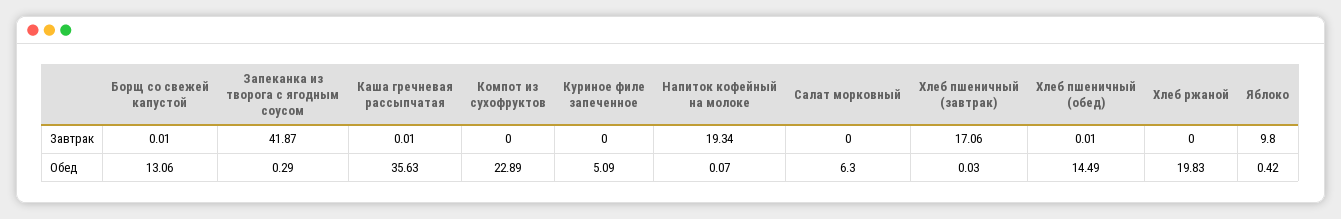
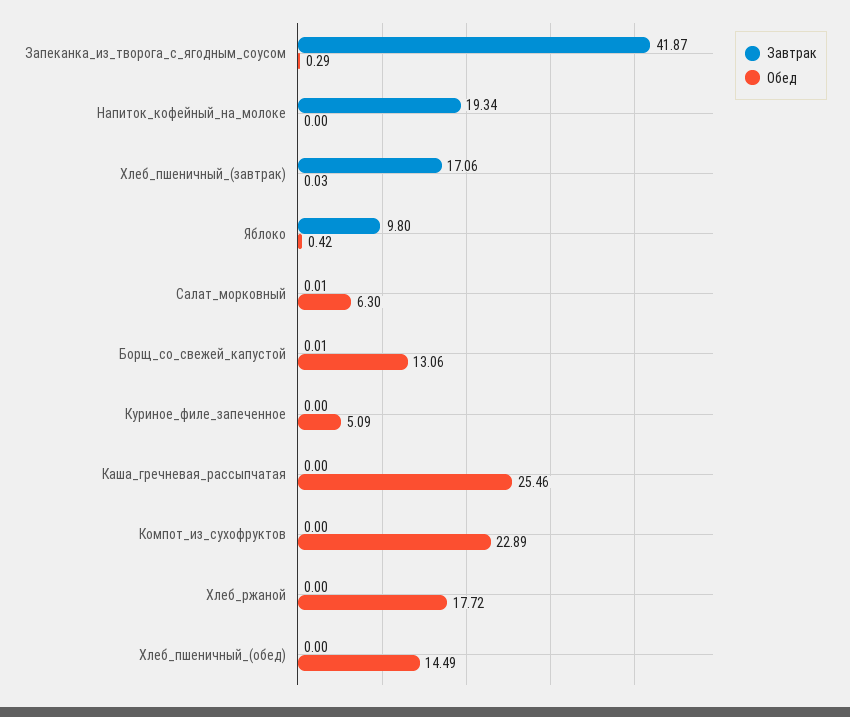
Завтрак, Каша гречневая рассыпчатая: 0.01 -> 0
Завтрак, Салат морковный: 0 -> 0.01
Завтрак, Хлеб пшеничный (обед): 0.01 -> 0
Обед, Каша гречневая рассыпчатая: 35.63 -> 25.46
Обед, Напиток кофейный на молоке: 0.07 -> 0
Обед, Хлеб ржаной: 19.83 -> 17.72

